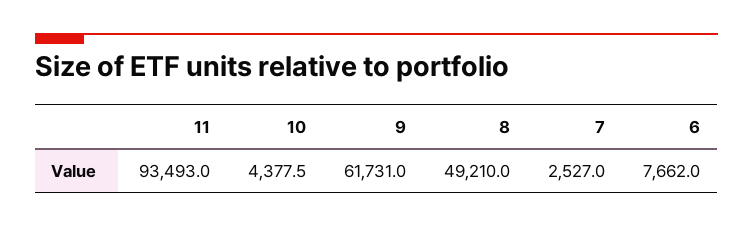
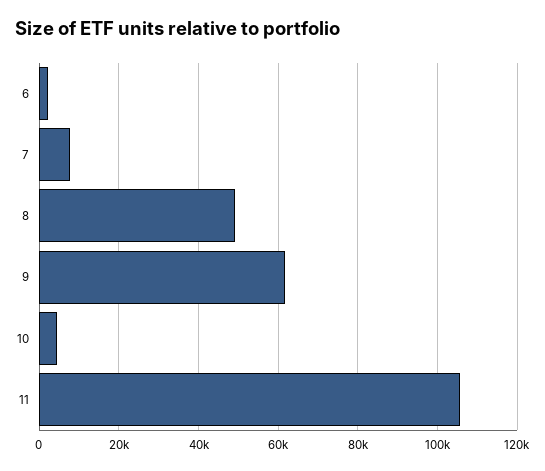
11: 93493 -> 106000
7: 2527 -> 8000
6: 7662 -> 2000

